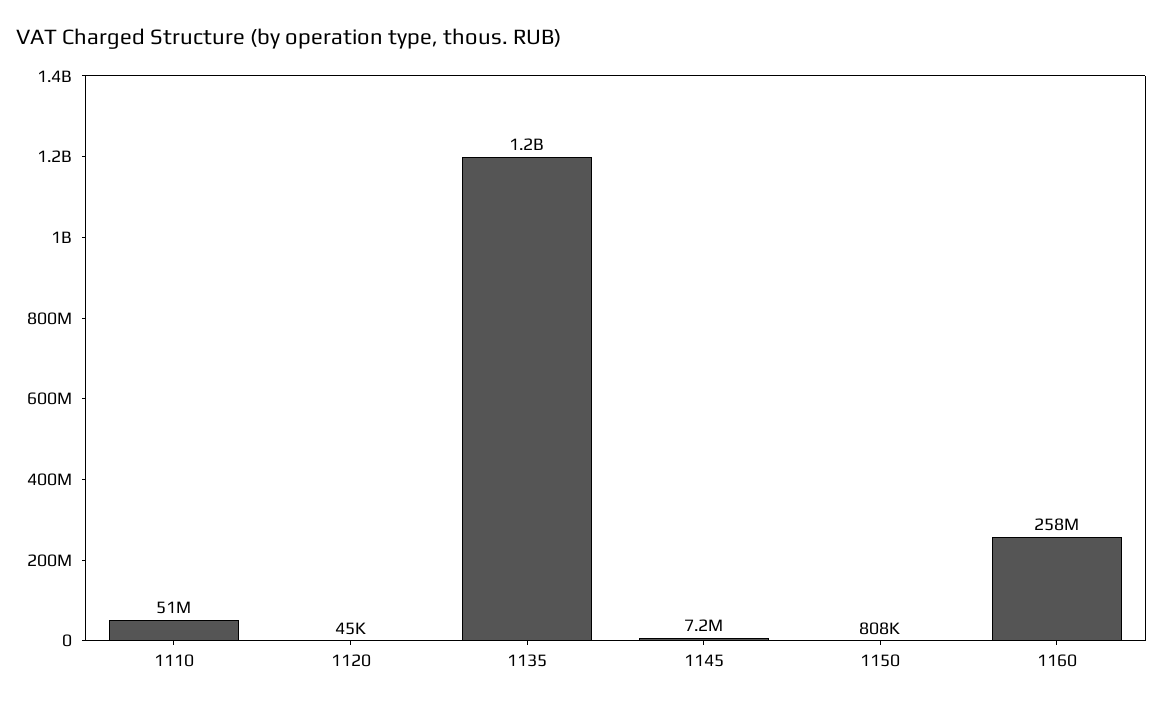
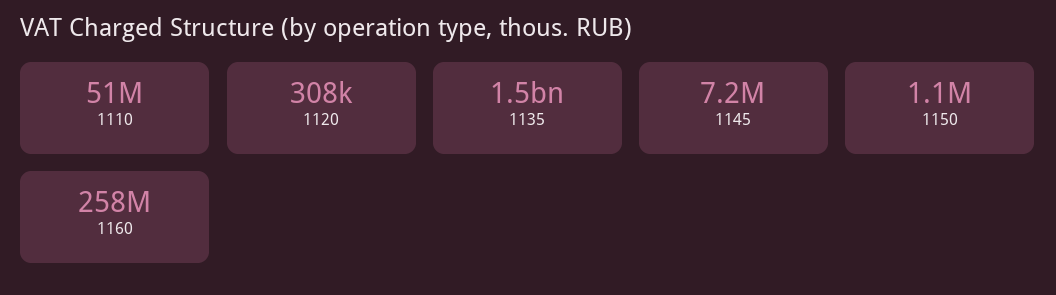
1120: 45000 -> 308000
1135: 1200000000 -> 1500000000
1150: 808000 -> 1100000

